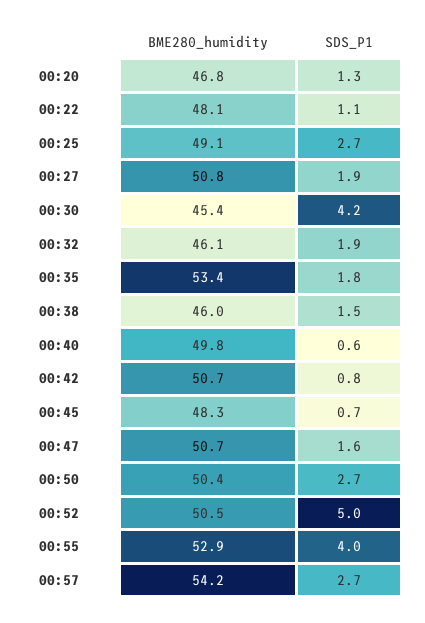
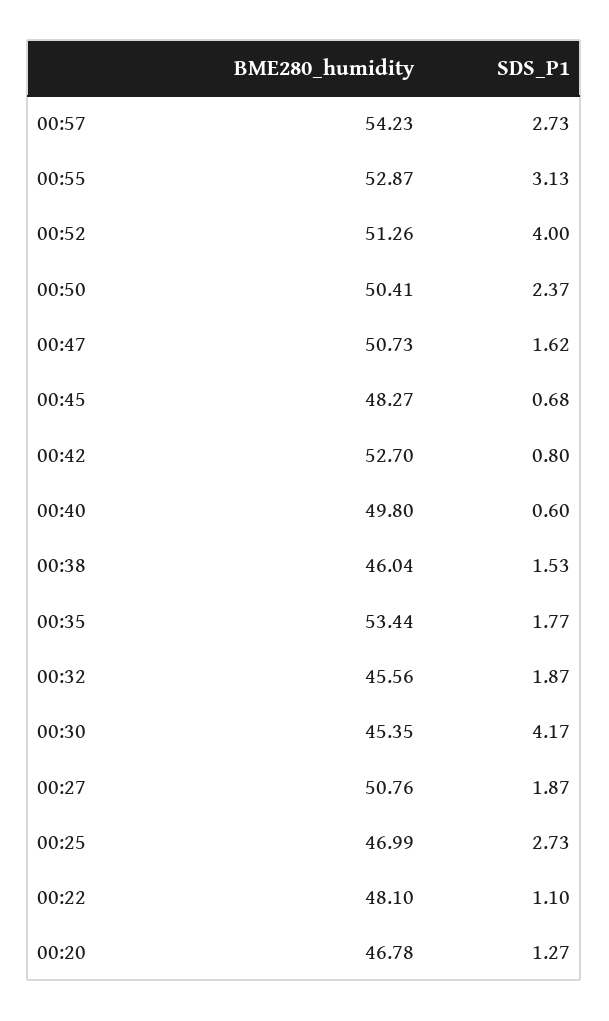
BME280_humidity, 00:25: 49.1 -> 46.99
BME280_humidity, 00:32: 46.1 -> 45.56
BME280_humidity, 00:42: 50.7 -> 52.7
SDS_P1, 00:50: 2.7 -> 2.37
BME280_humidity, 00:52: 50.5 -> 51.26
SDS_P1, 00:52: 5 -> 4
SDS_P1, 00:55: 4 -> 3.13

